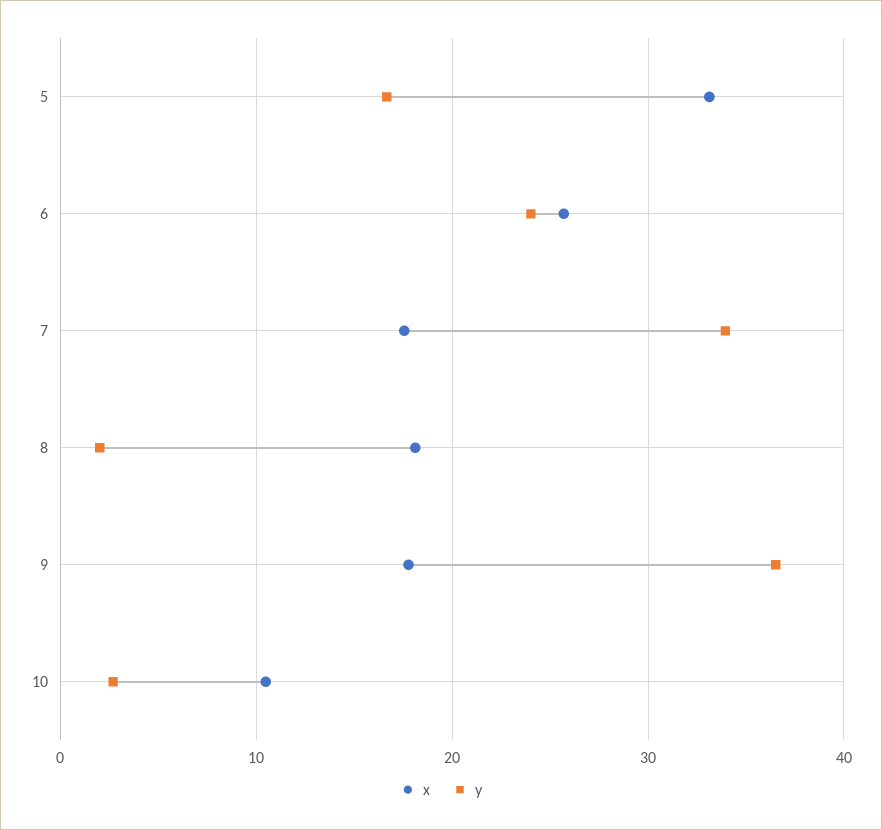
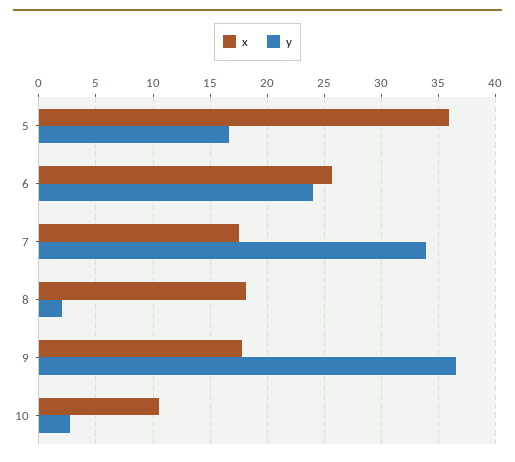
x, 5: 33 -> 36

